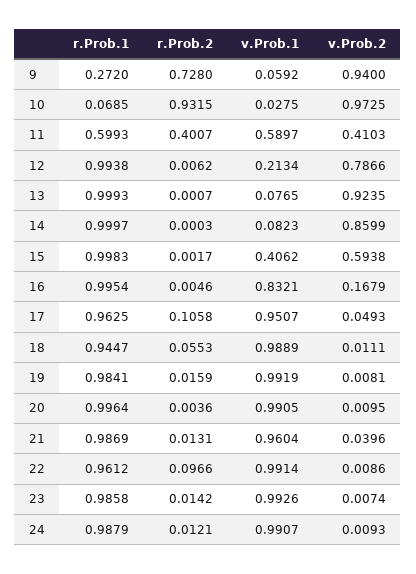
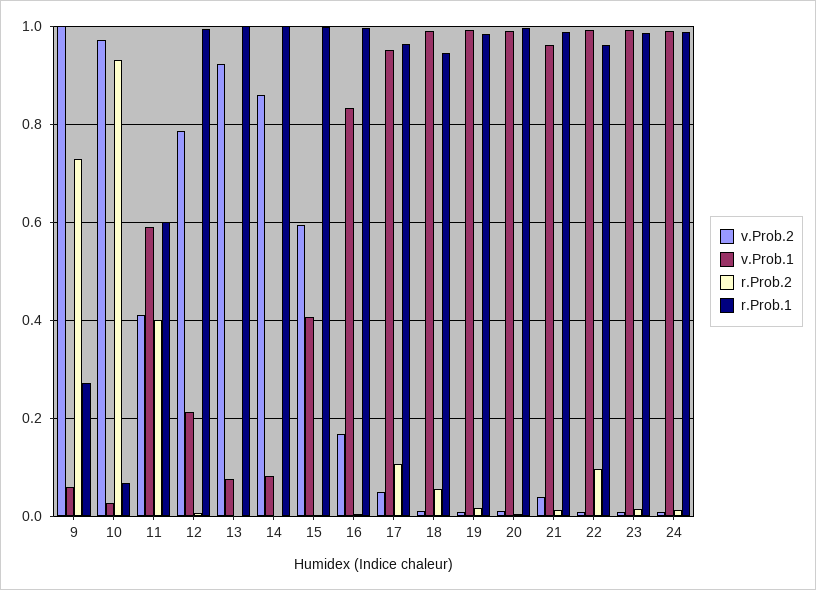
v.Prob.2, 9: 0.94 -> 1

